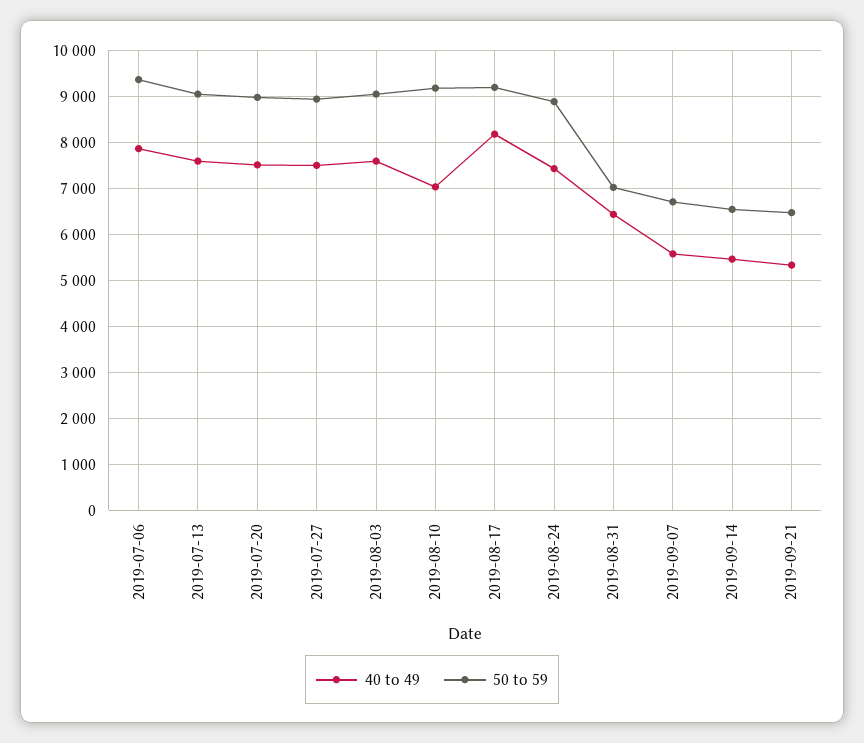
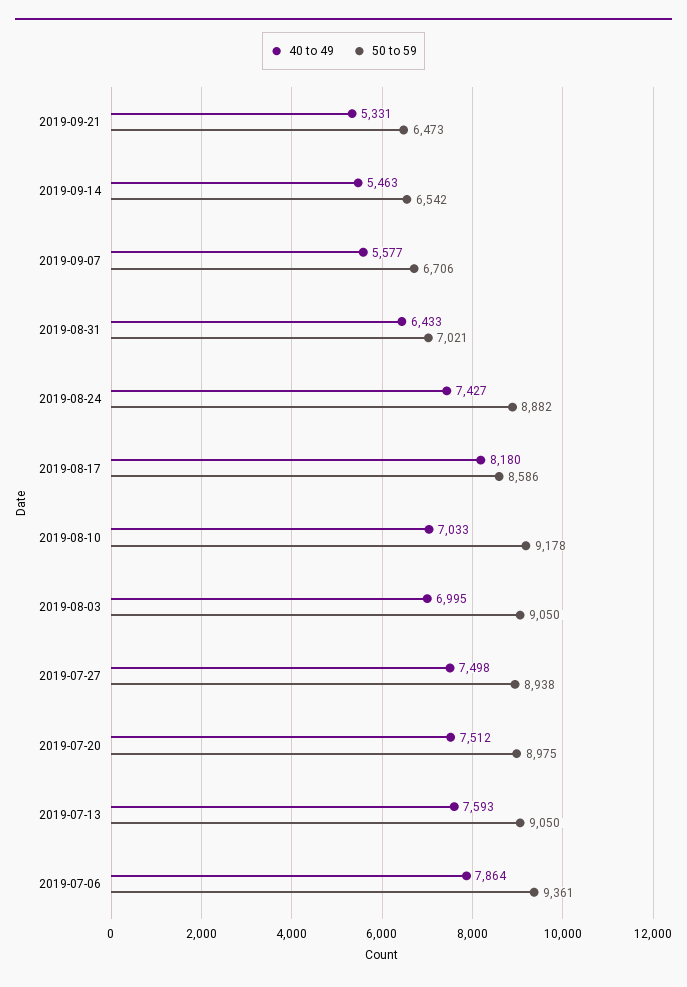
40 to 49, 2019-08-03: 7600 -> 6995
50 to 59, 2019-08-17: 9200 -> 8586

